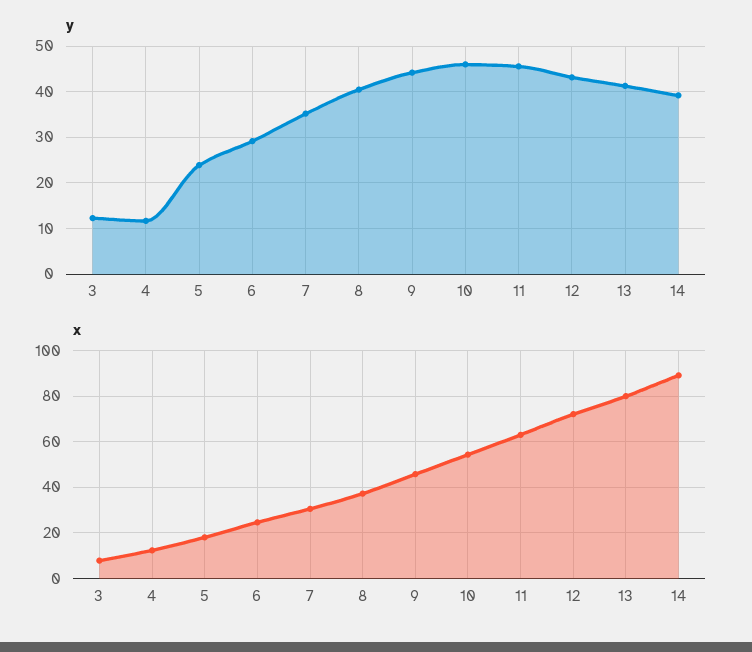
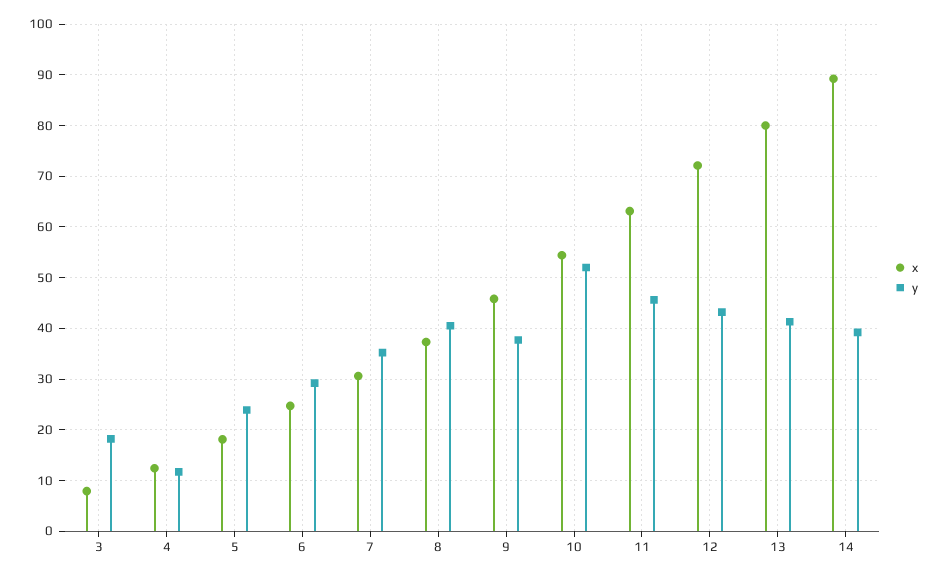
y, 3: 12 -> 18
y, 9: 44 -> 38
y, 10: 46 -> 52

